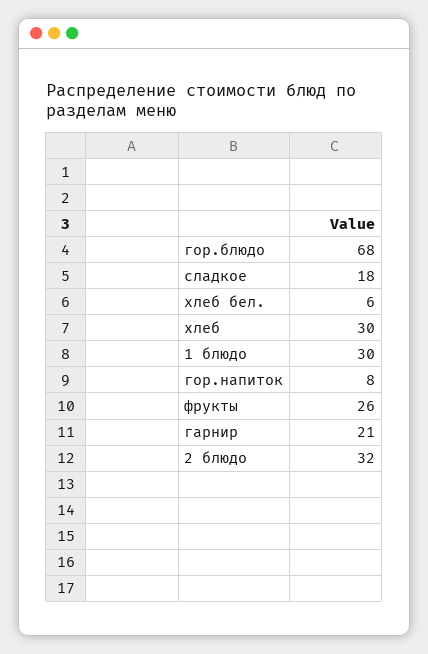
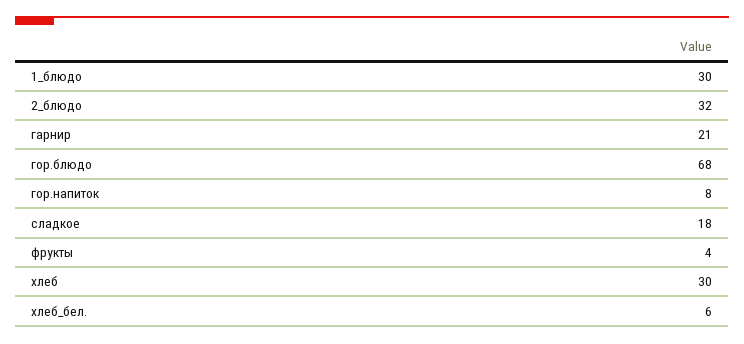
фрукты: 26 -> 4

